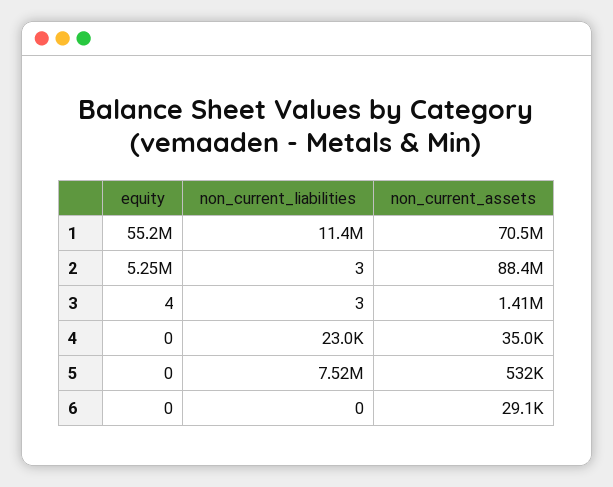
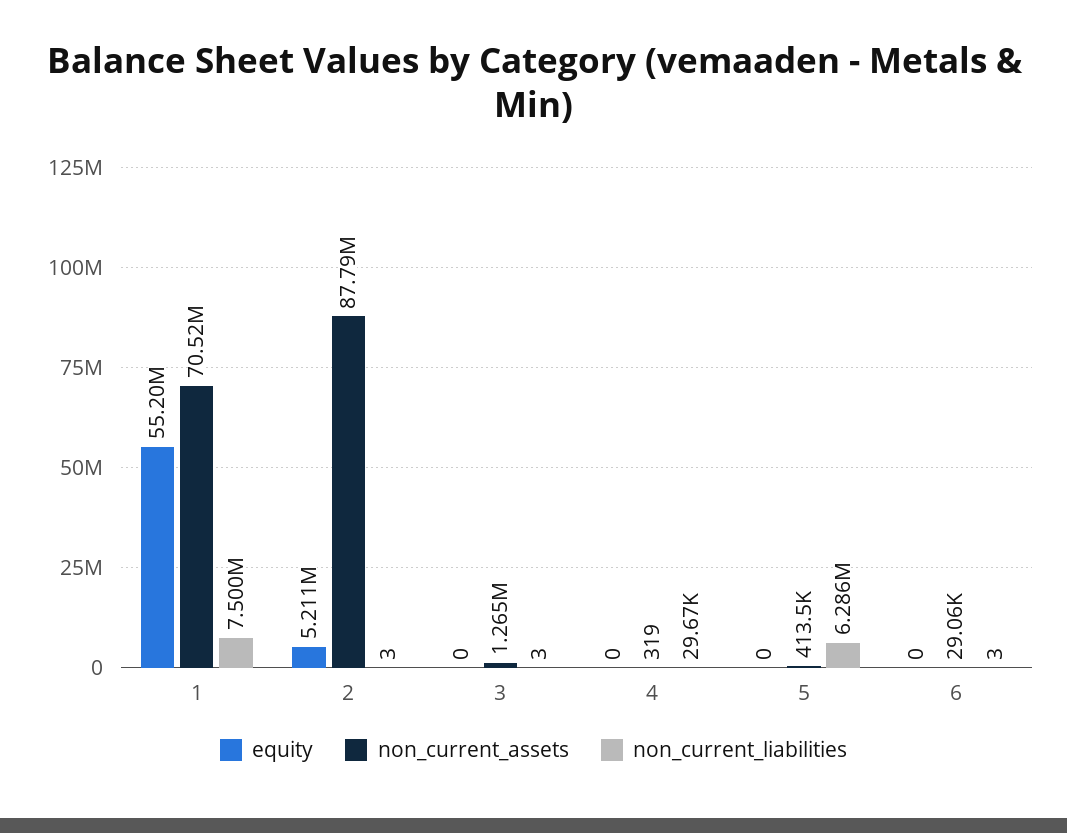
non_current_liabilities, 1: 11400000 -> 7500000
equity, 2: 5250000 -> 5211000
non_current_assets, 2: 88400000 -> 87790000
equity, 3: 4 -> 0
non_current_assets, 3: 1410000 -> 1265000
non_current_liabilities, 4: 23000 -> 29670
non_current_assets, 4: 35000 -> 319
non_current_liabilities, 5: 7520000 -> 6286000
non_current_assets, 5: 532000 -> 413500
non_current_liabilities, 6: 0 -> 3

